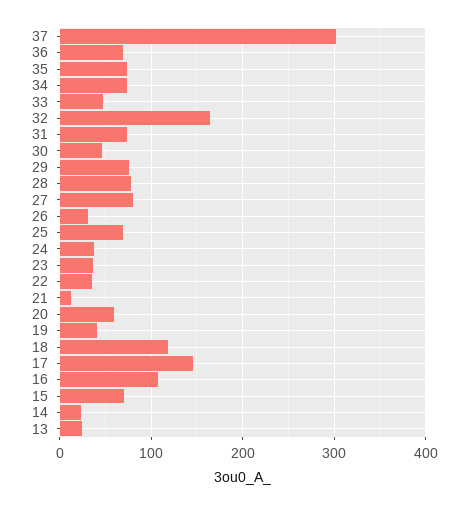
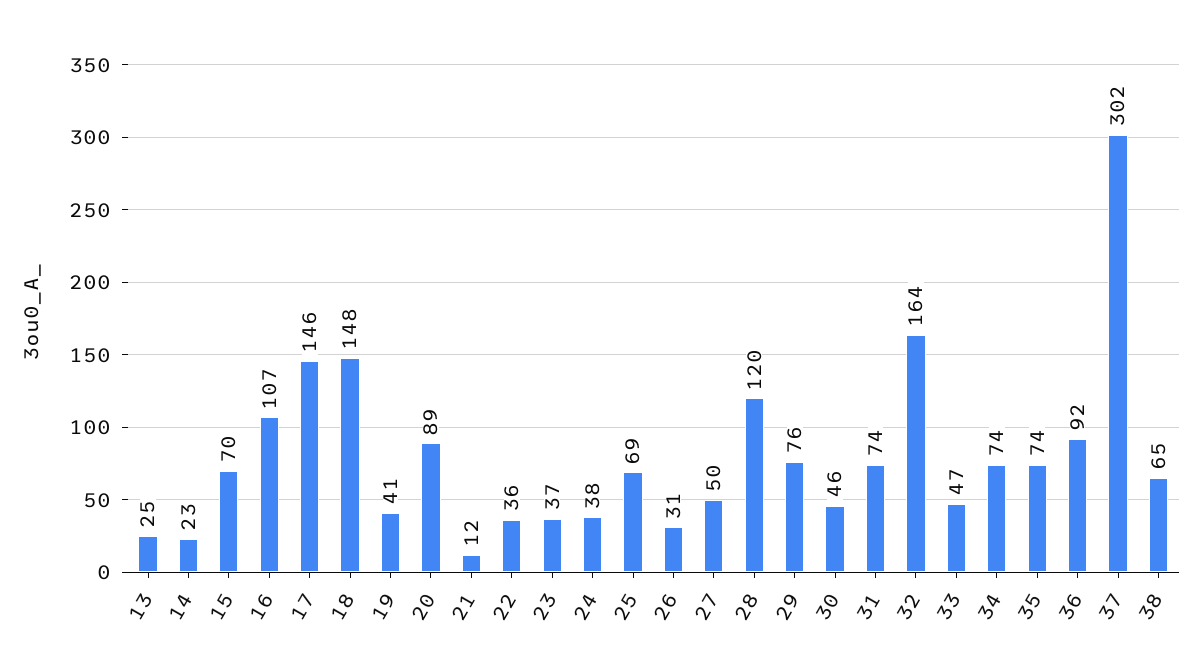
36: 70 -> 92
28: 80 -> 120
27: 80 -> 50
20: 60 -> 89
18: 120 -> 148
38: none -> 65

